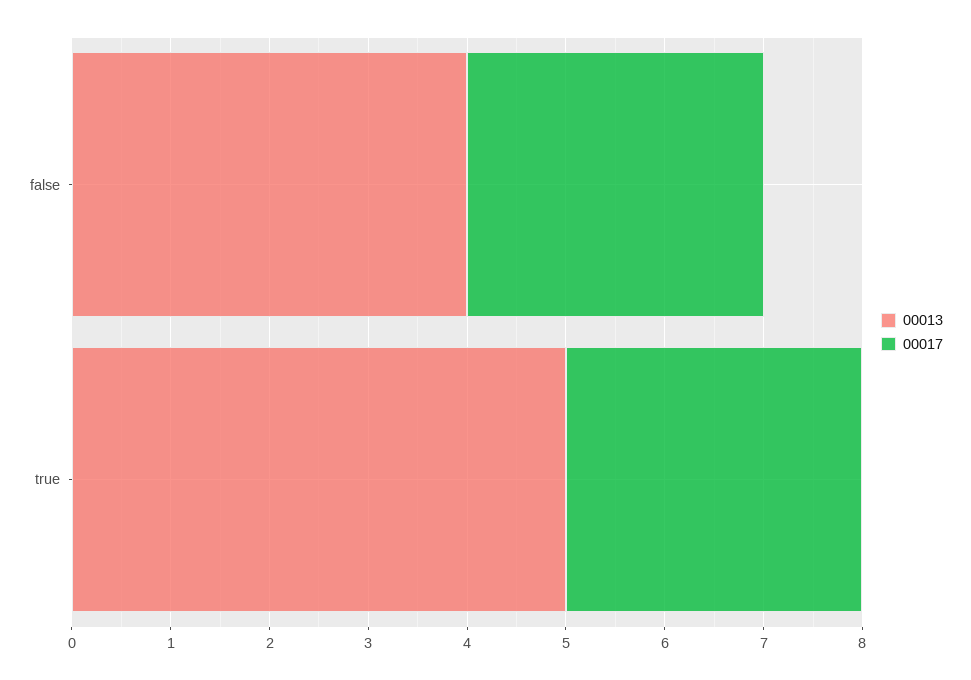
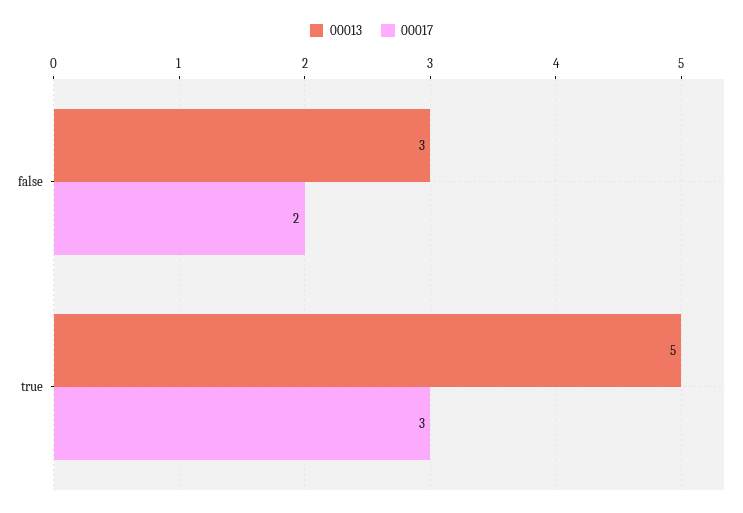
00013, false: 4 -> 3
00017, false: 3 -> 2

